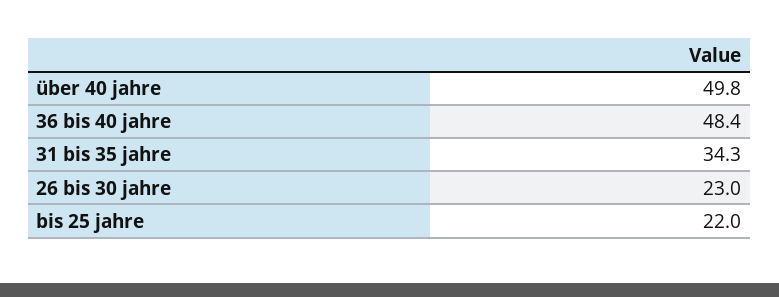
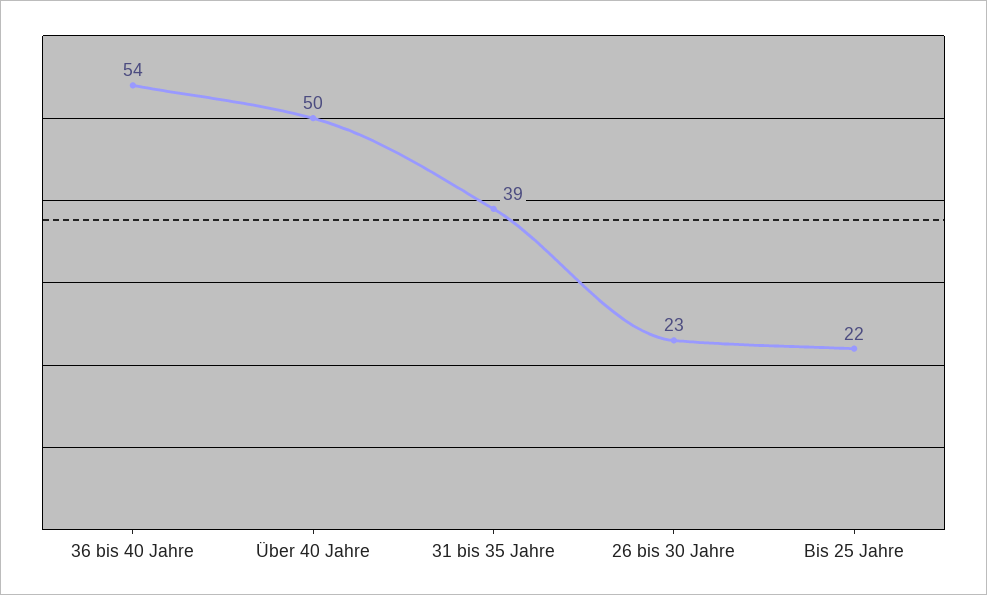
36 bis 40 jahre: 48.4 -> 54
31 bis 35 jahre: 34.3 -> 39

